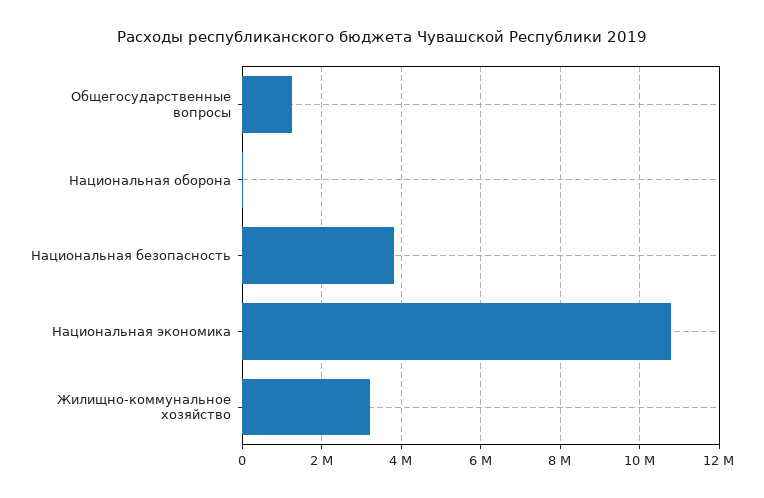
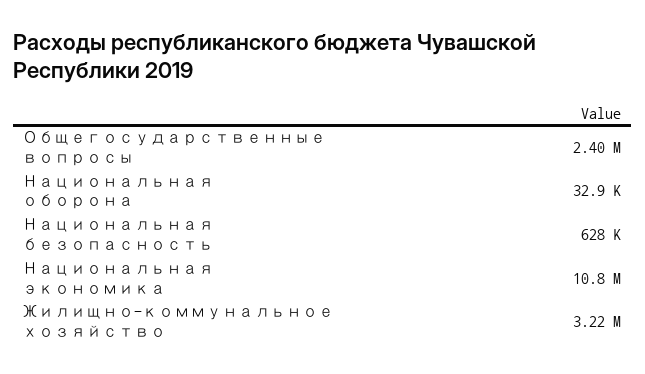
Общегосударственные вопросы: 1200000 -> 2400000
Национальная безопасность: 3800000 -> 628000

